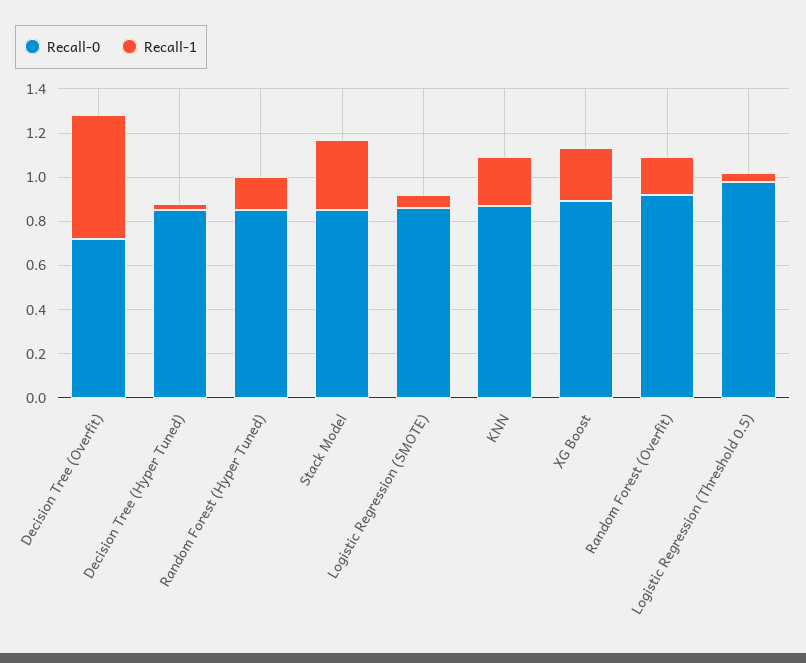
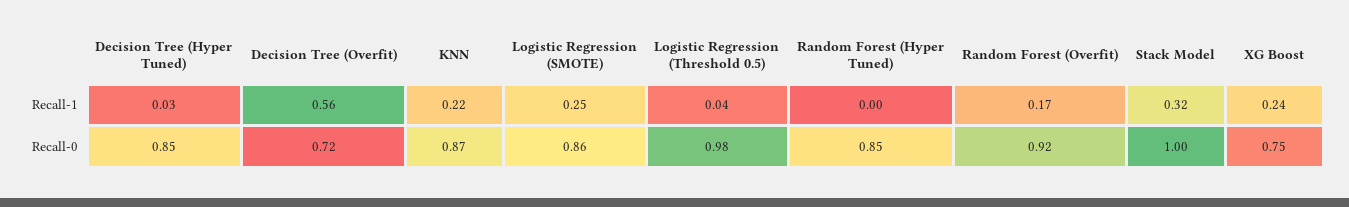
Recall-1, Random Forest (Hyper Tuned): 0.15 -> 0
Recall-0, Stack Model: 0.85 -> 1
Recall-1, Logistic Regression (SMOTE): 0.05 -> 0.25
Recall-0, XG Boost: 0.9 -> 0.75

